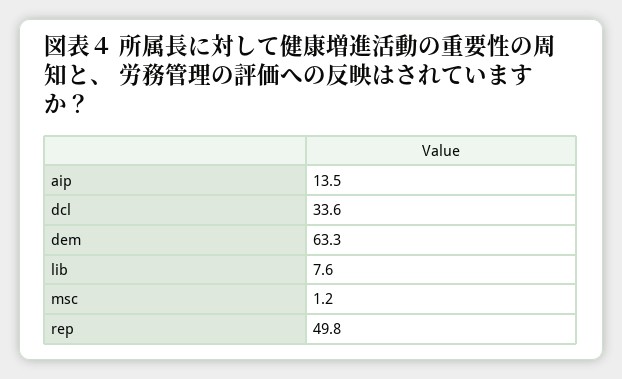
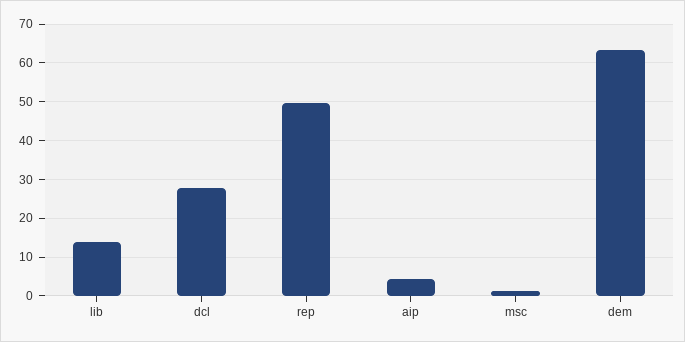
aip: 13.5 -> 4
dcl: 33.6 -> 28
lib: 7.6 -> 14

